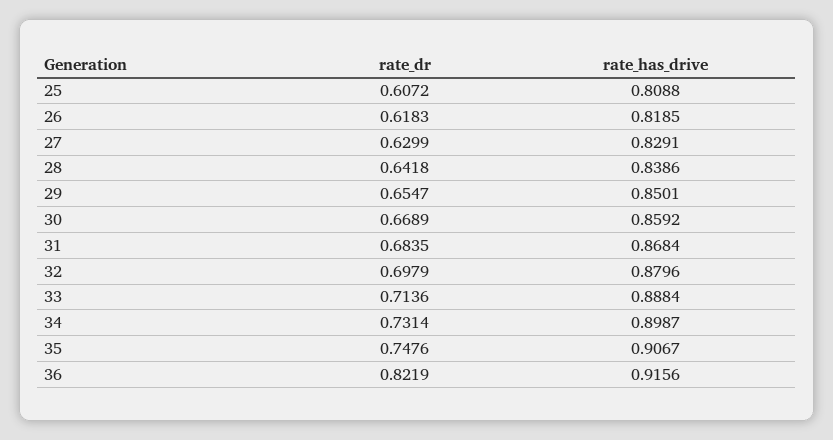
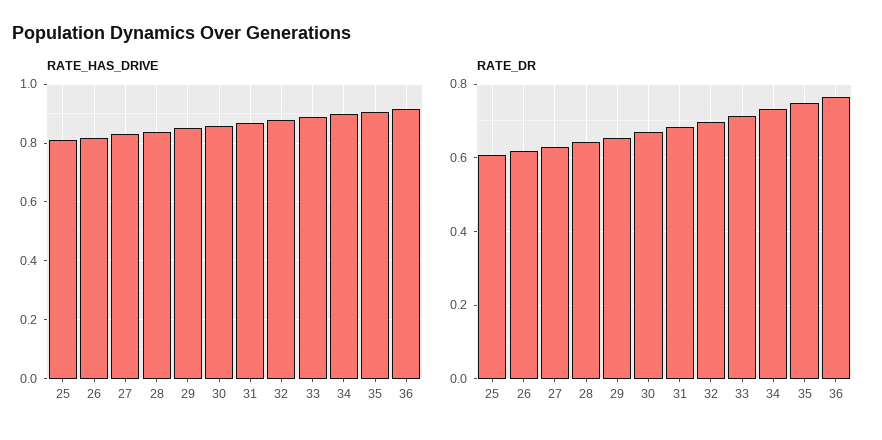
rate_dr, 36: 0.8219 -> 0.76

